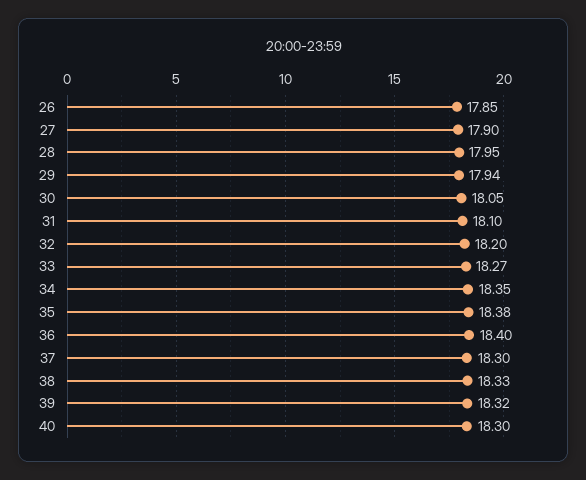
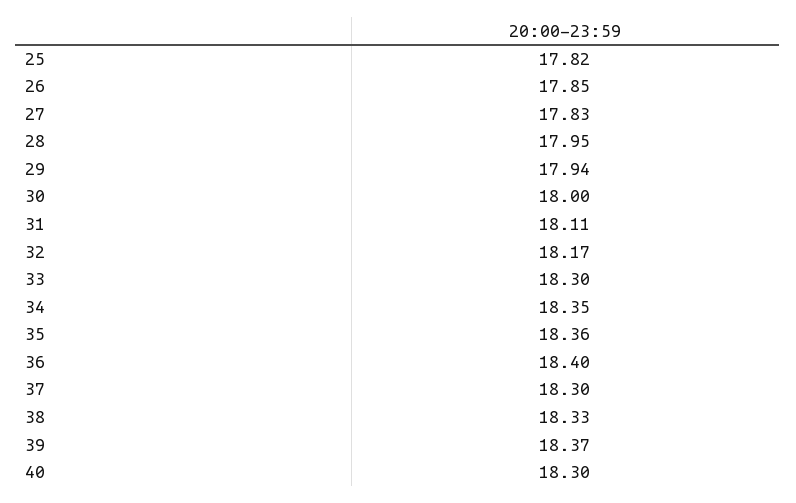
27: 17.9 -> 17.83
30: 18.05 -> 18
31: 18.1 -> 18.11
32: 18.2 -> 18.17
33: 18.27 -> 18.3
35: 18.38 -> 18.36
39: 18.32 -> 18.37
25: none -> 17.82

